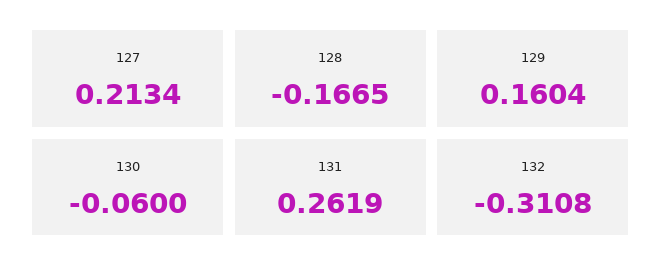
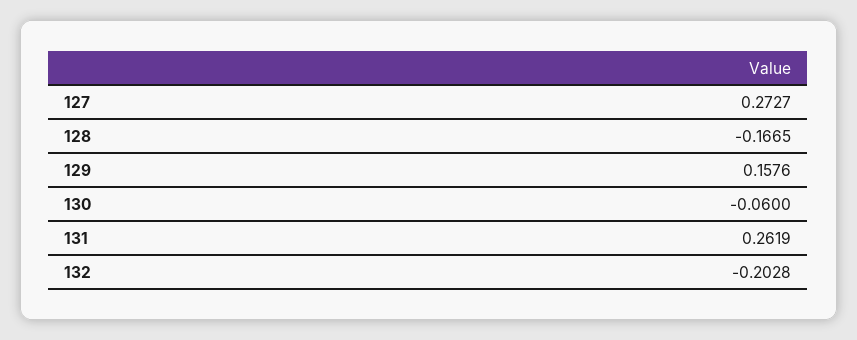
127: 0.2134 -> 0.2727
129: 0.1604 -> 0.1576
132: -0.3108 -> -0.2028

